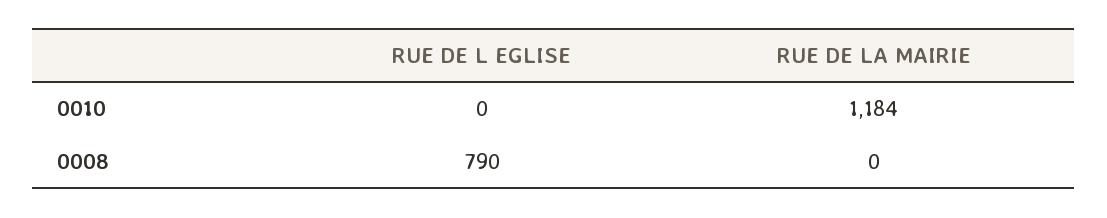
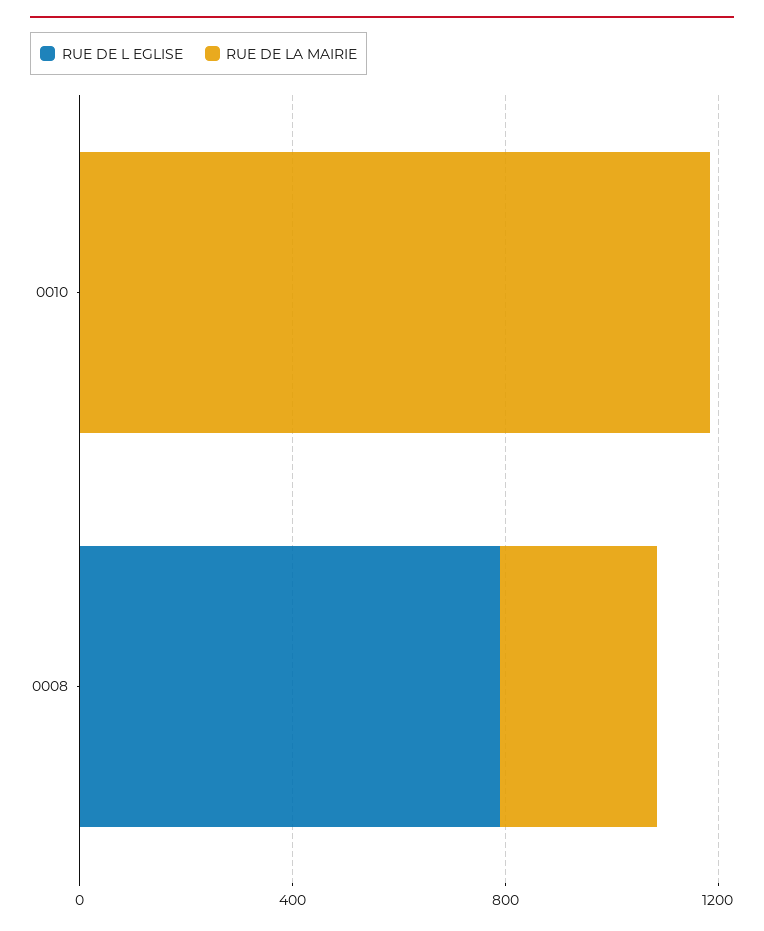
RUE DE LA MAIRIE, 0008: 0 -> 300

